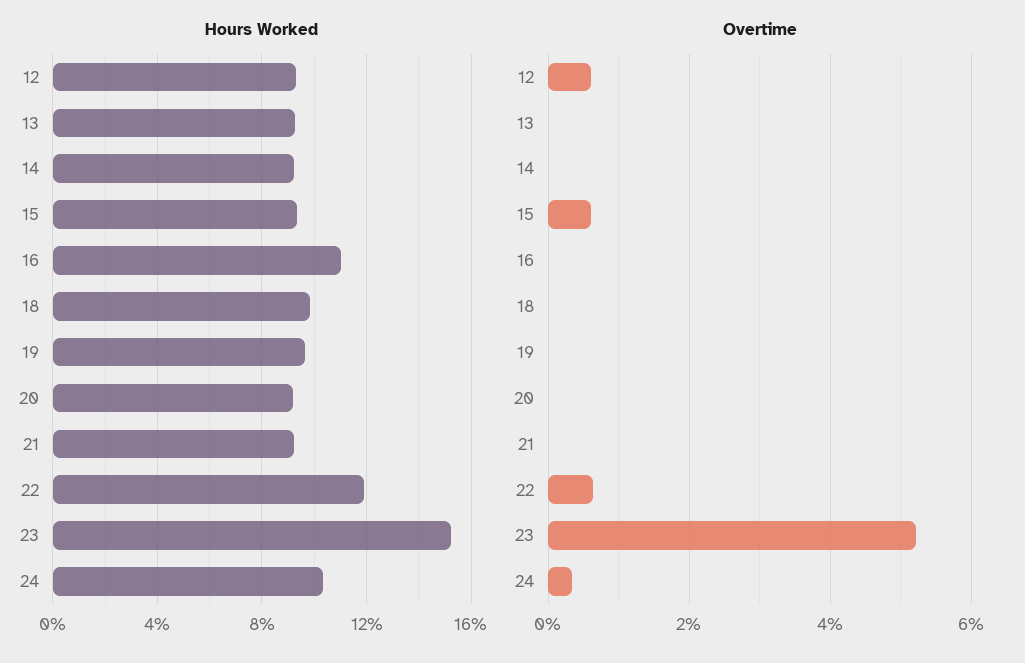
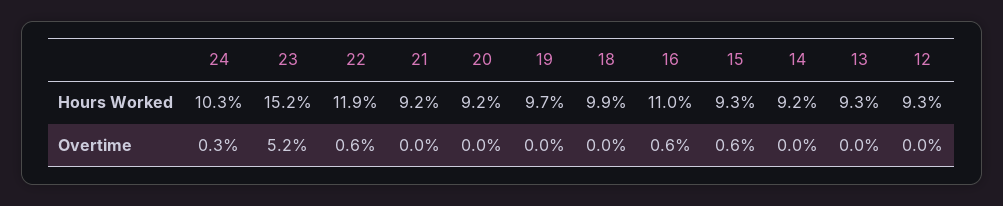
Overtime, 12: 0.6 -> 0
Overtime, 16: 0 -> 0.6

